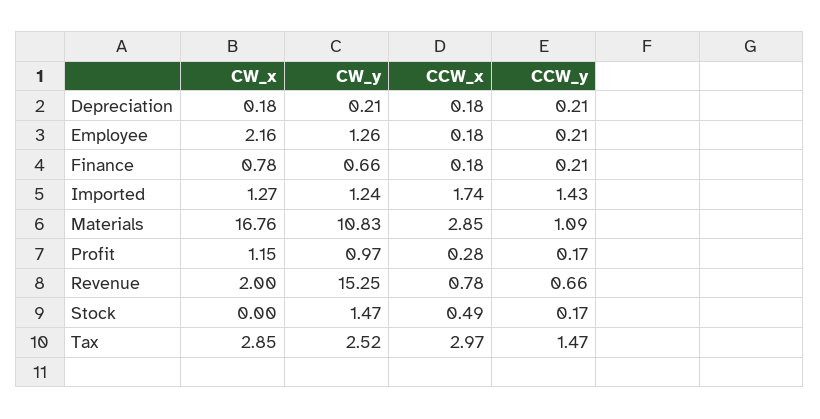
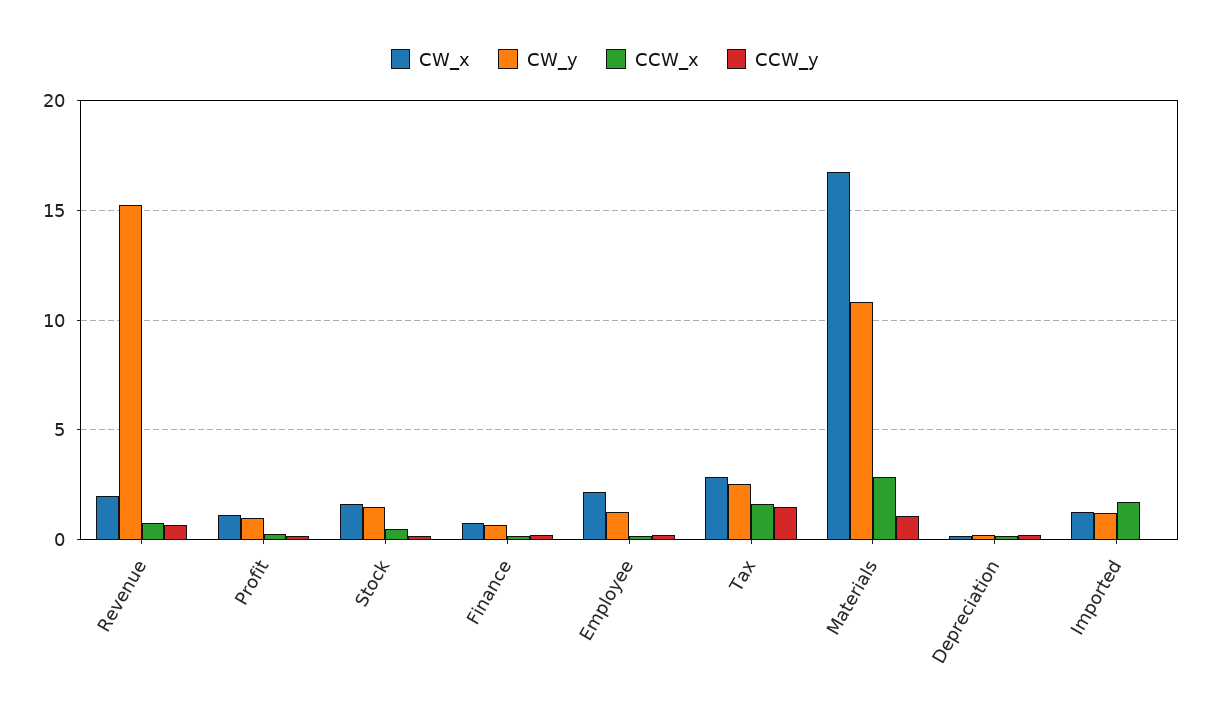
CCW_y, Imported: 1.43 -> 0
CW_x, Stock: 0 -> 1.5
CCW_x, Tax: 2.97 -> 1.5

